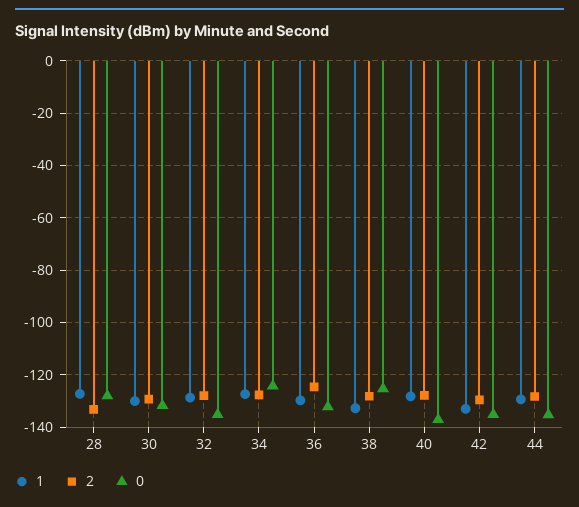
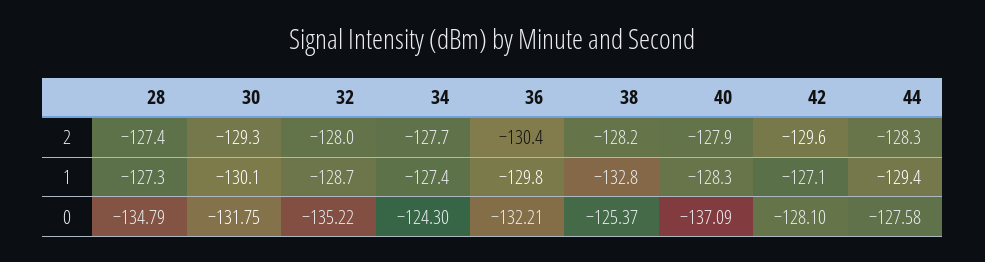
2, 28: -132.5 -> -127.4
0, 28: -127.5 -> -134.79
2, 36: -125 -> -130.4
1, 42: -132.5 -> -127.1
0, 42: -135 -> -128.1
0, 44: -135 -> -127.58

